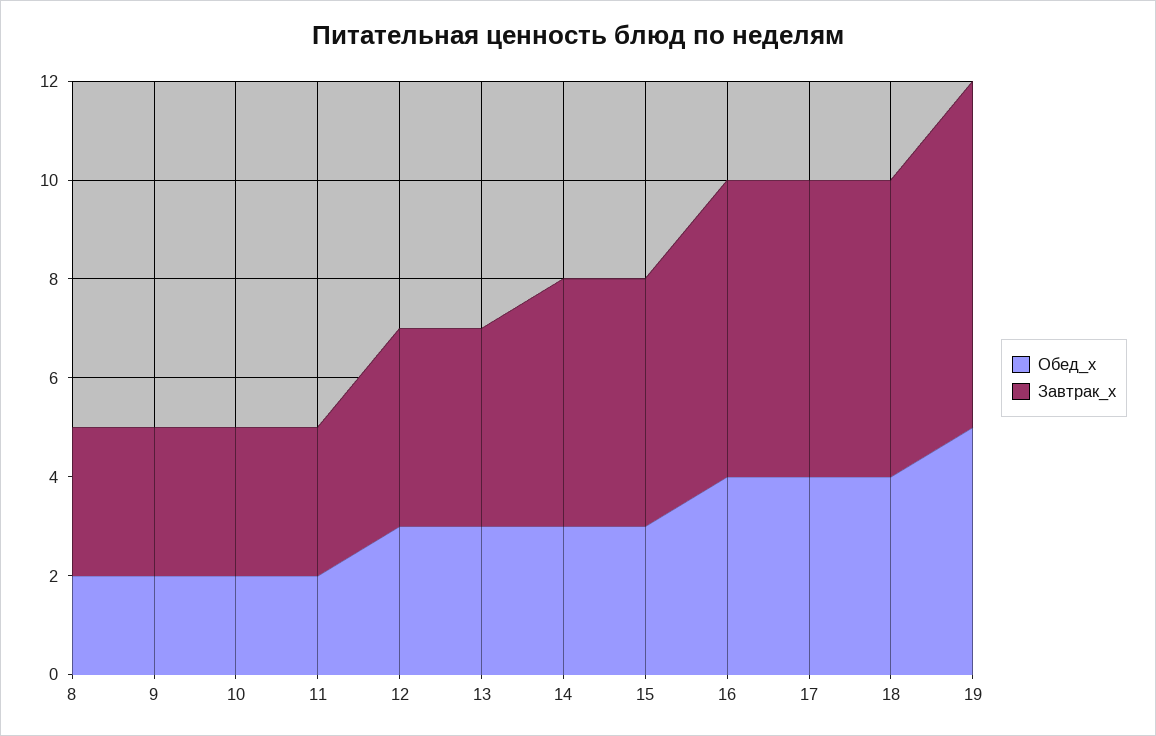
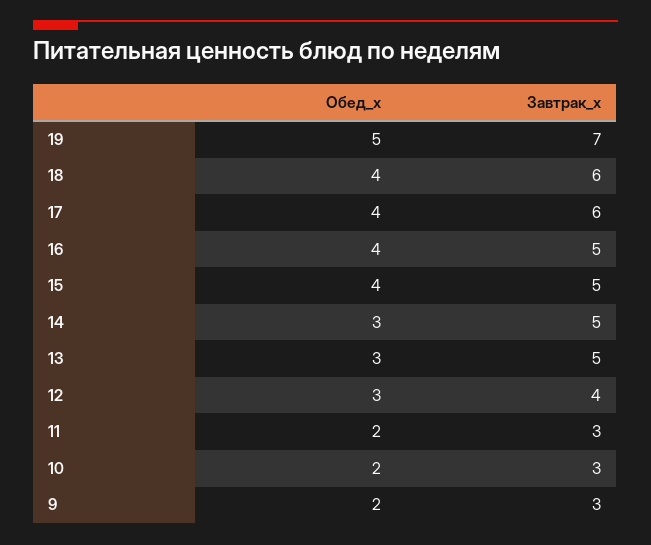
Обед_x, 8: 2 -> none
Завтрак_x, 8: 3 -> none
Завтрак_x, 13: 4 -> 5
Обед_x, 15: 3 -> 4
Завтрак_x, 16: 6 -> 5

